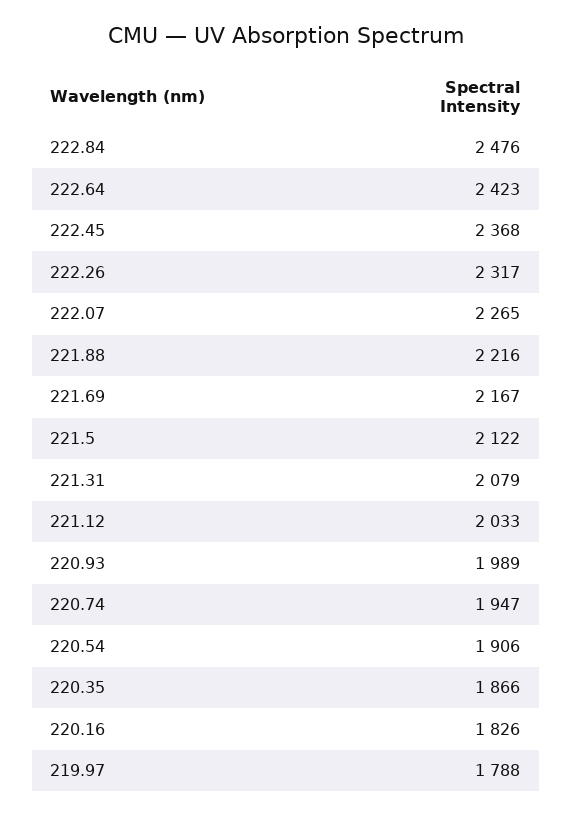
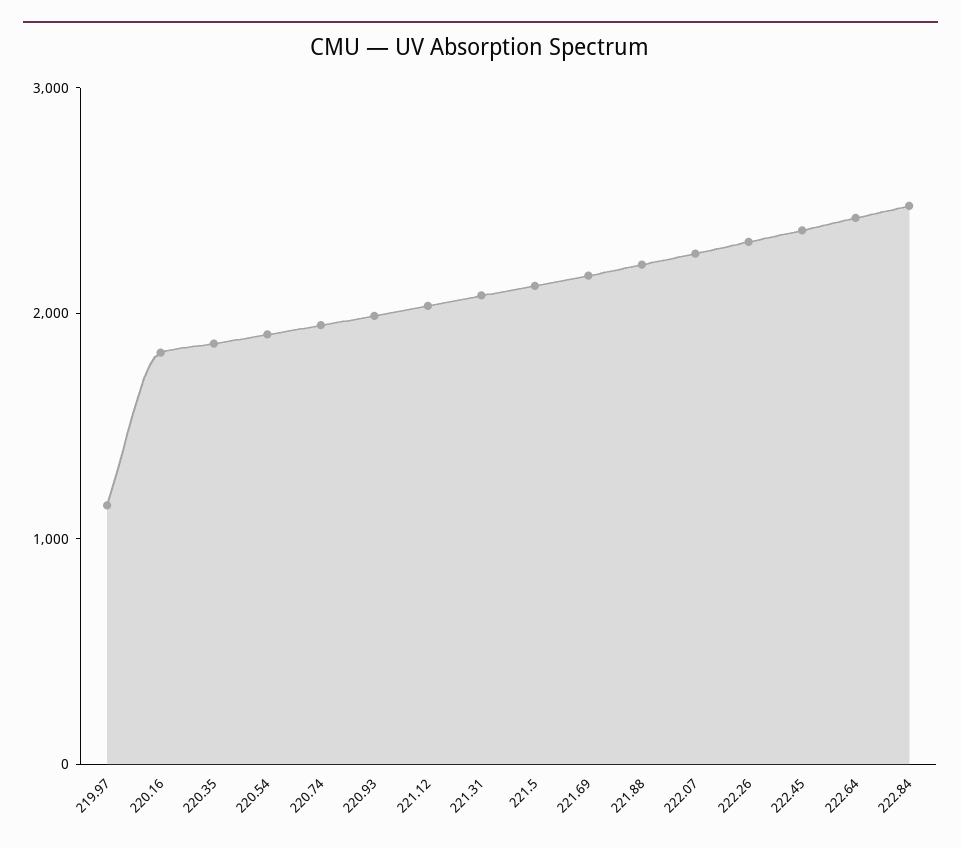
219.97: 1788 -> 1200

